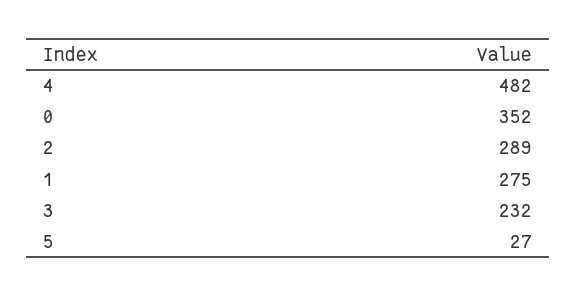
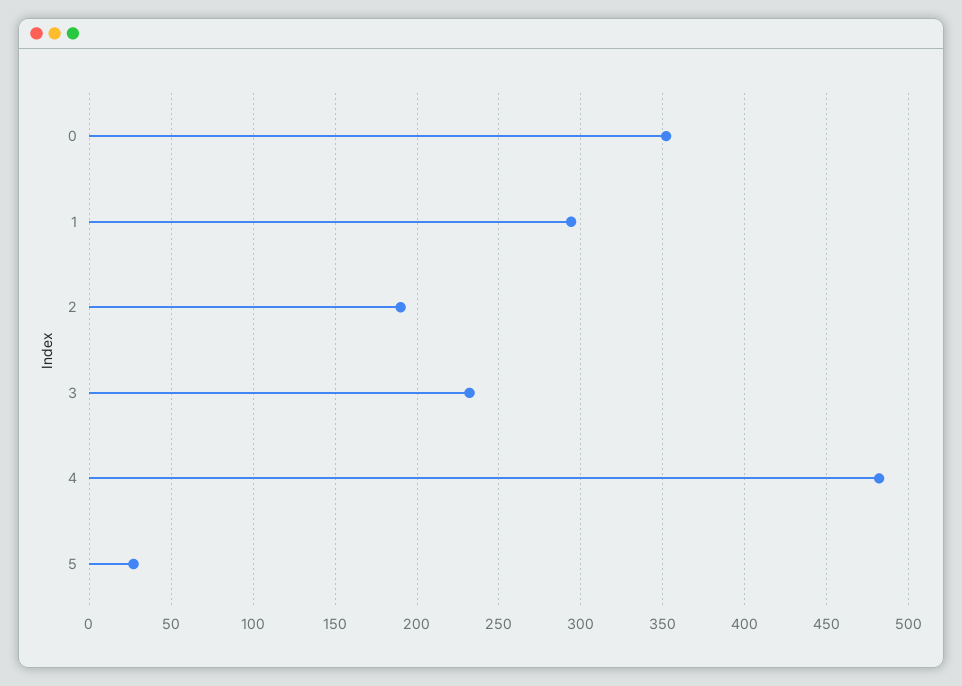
2: 289 -> 190
1: 275 -> 295

